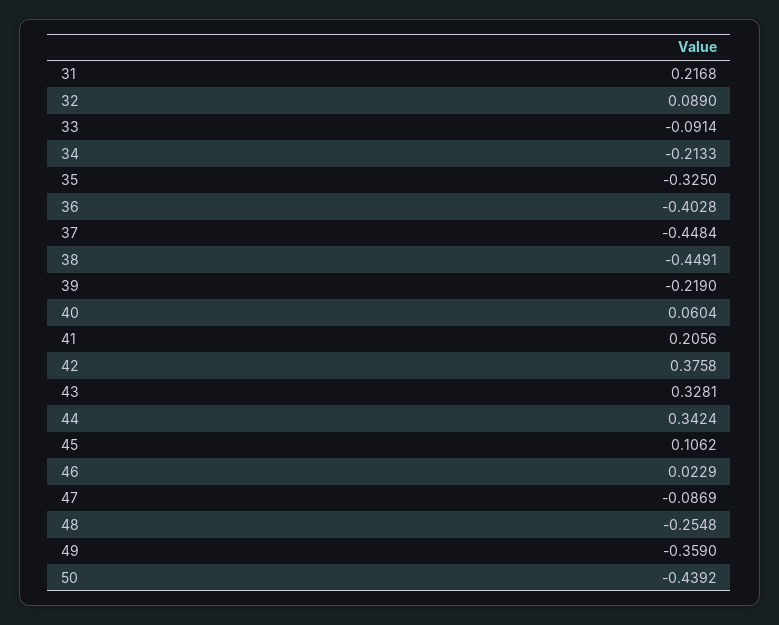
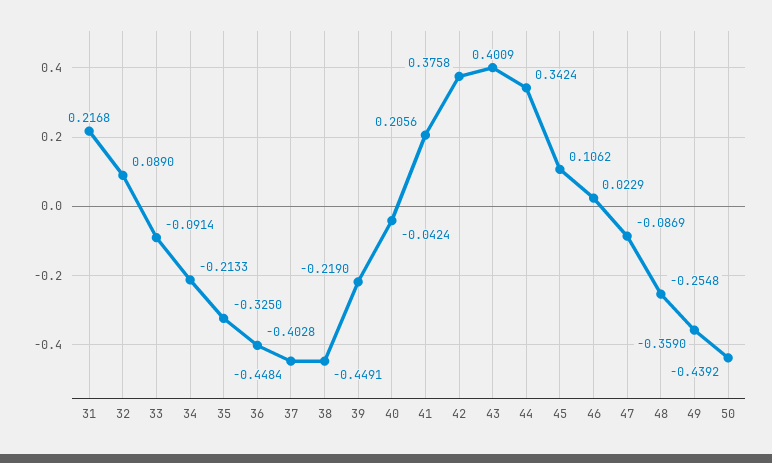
40: 0.0604 -> -0.0424
43: 0.3281 -> 0.4009

